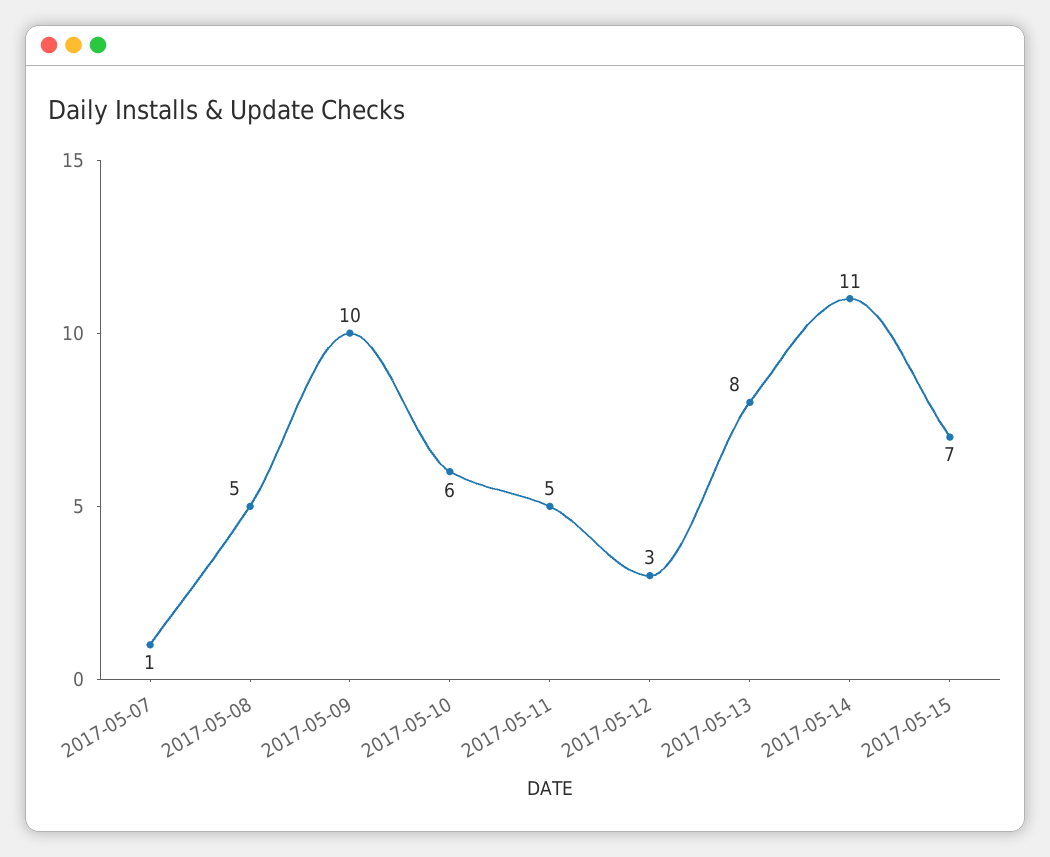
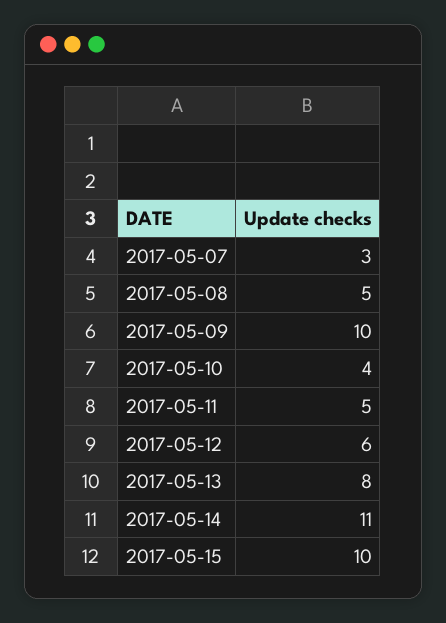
2017-05-07: 1 -> 3
2017-05-10: 6 -> 4
2017-05-12: 3 -> 6
2017-05-15: 7 -> 10

